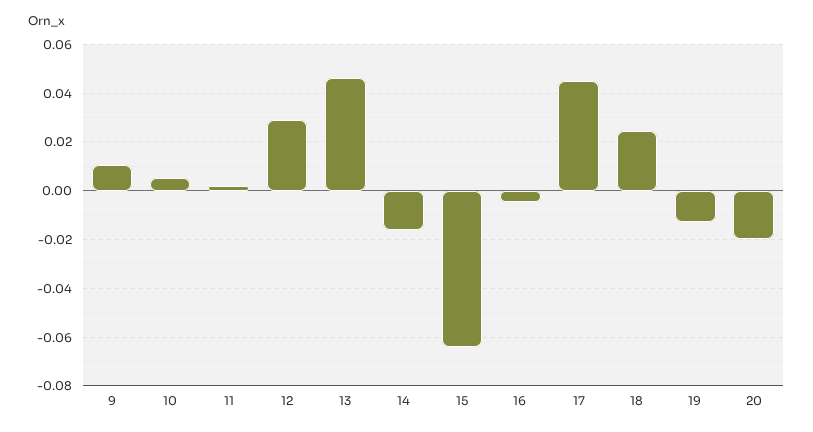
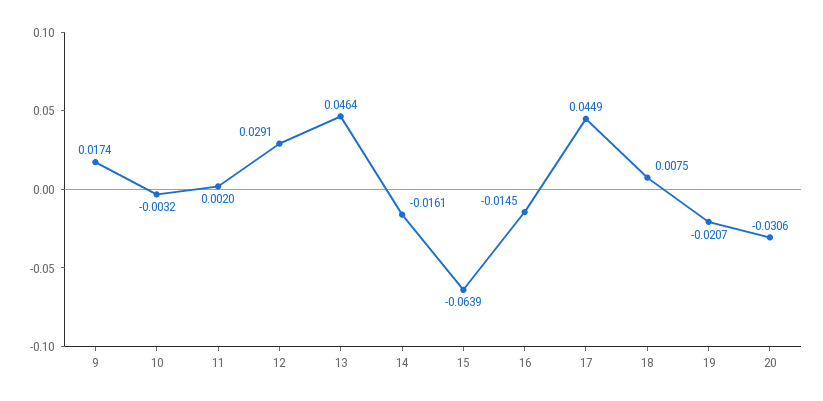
9: 0.01 -> 0.0174
10: 0.005 -> -0.0032
16: -0.005 -> -0.0145
18: 0.025 -> 0.0075
19: -0.0125 -> -0.0207
20: -0.02 -> -0.0306

